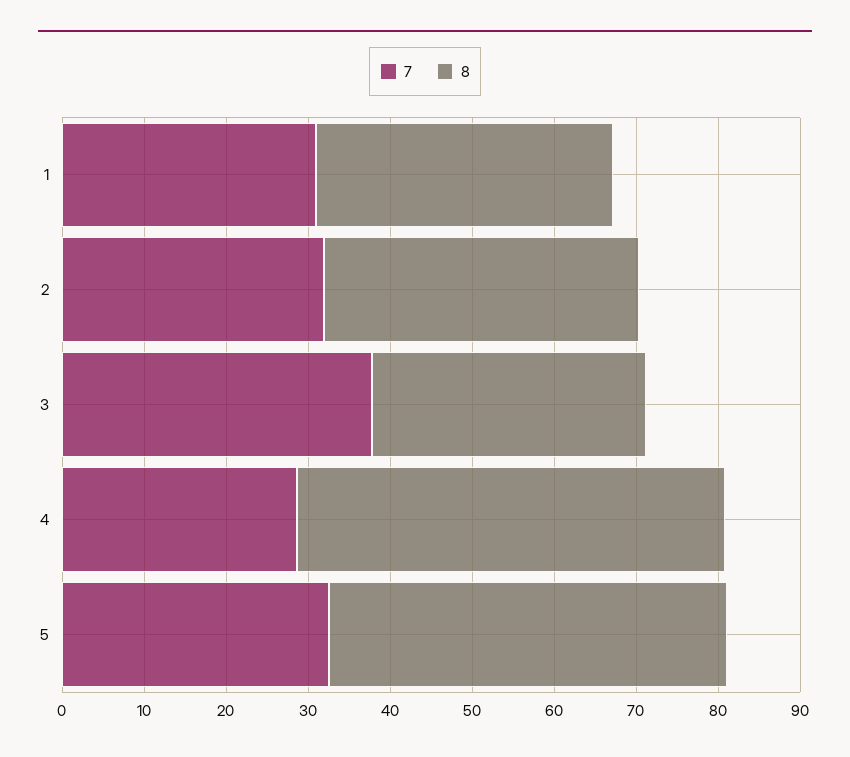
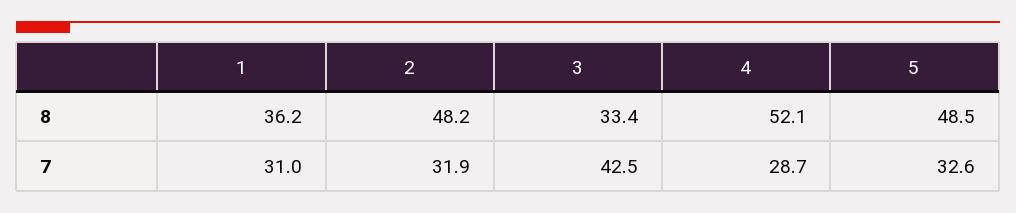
8, 2: 38 -> 48.2
7, 3: 38 -> 42.5

